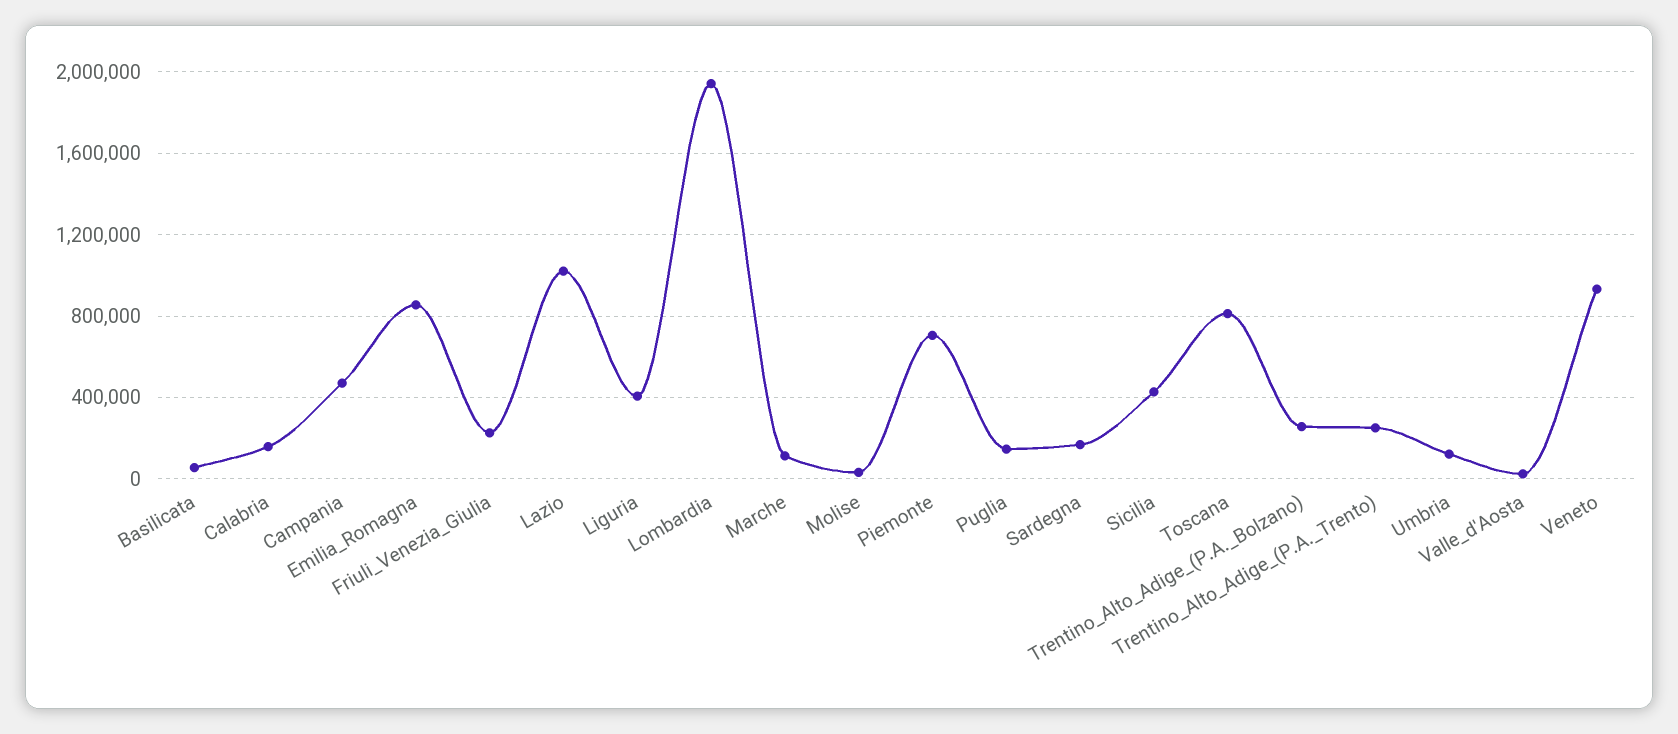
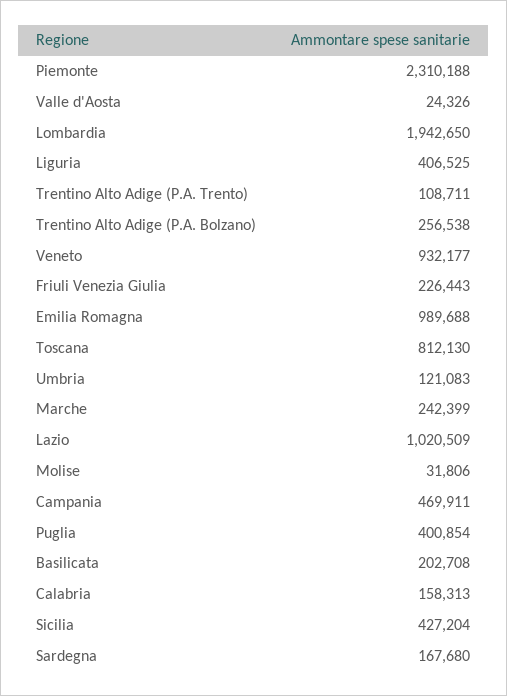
Basilicata: 50000 -> 202708
Emilia_Romagna: 850000 -> 989688
Marche: 100000 -> 242399
Piemonte: 700000 -> 2310188
Puglia: 150000 -> 400854
Trentino_Alto_Adige_(P.A._Trento): 250000 -> 108711

